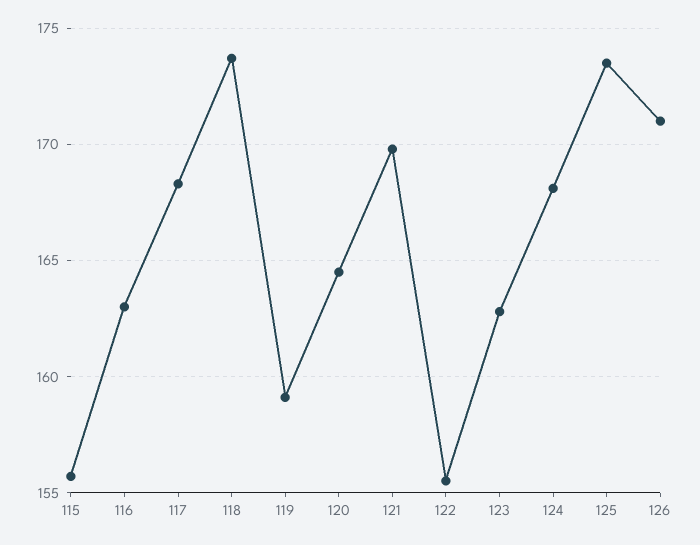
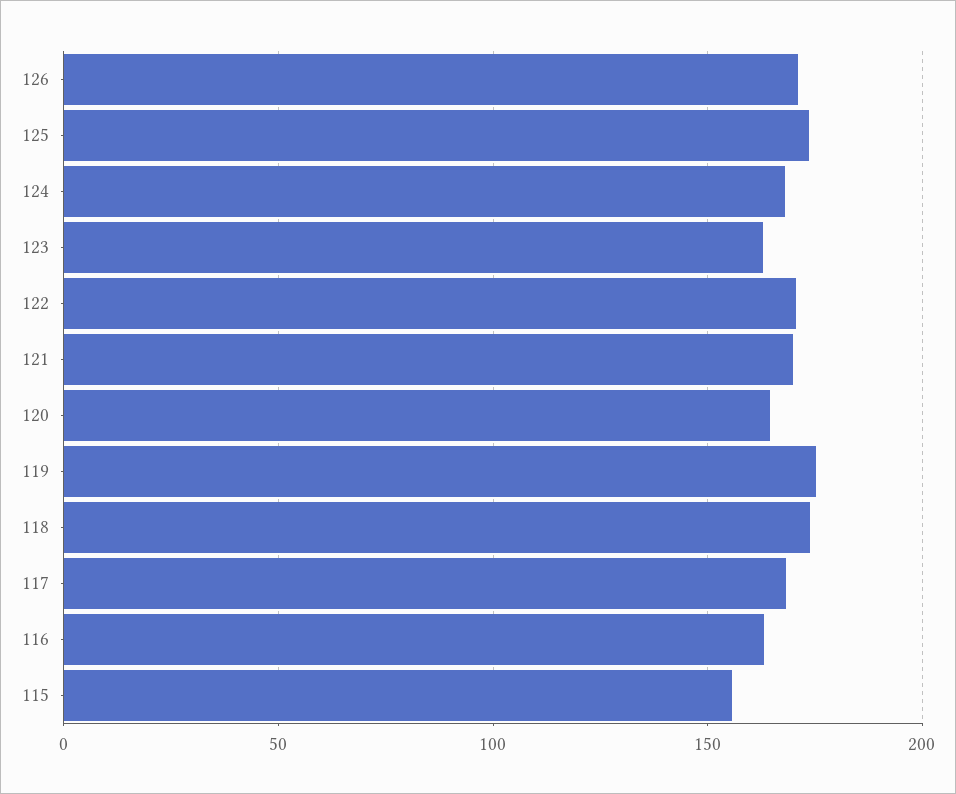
119: 159 -> 175
122: 155.5 -> 170

